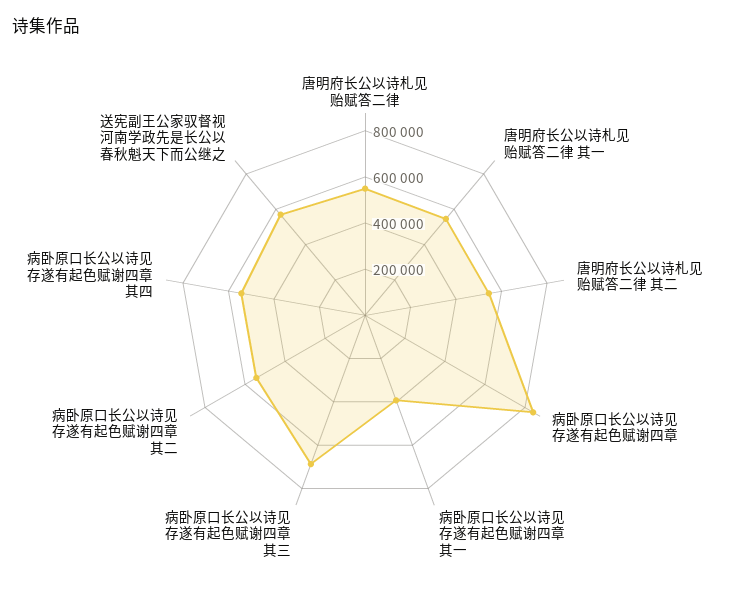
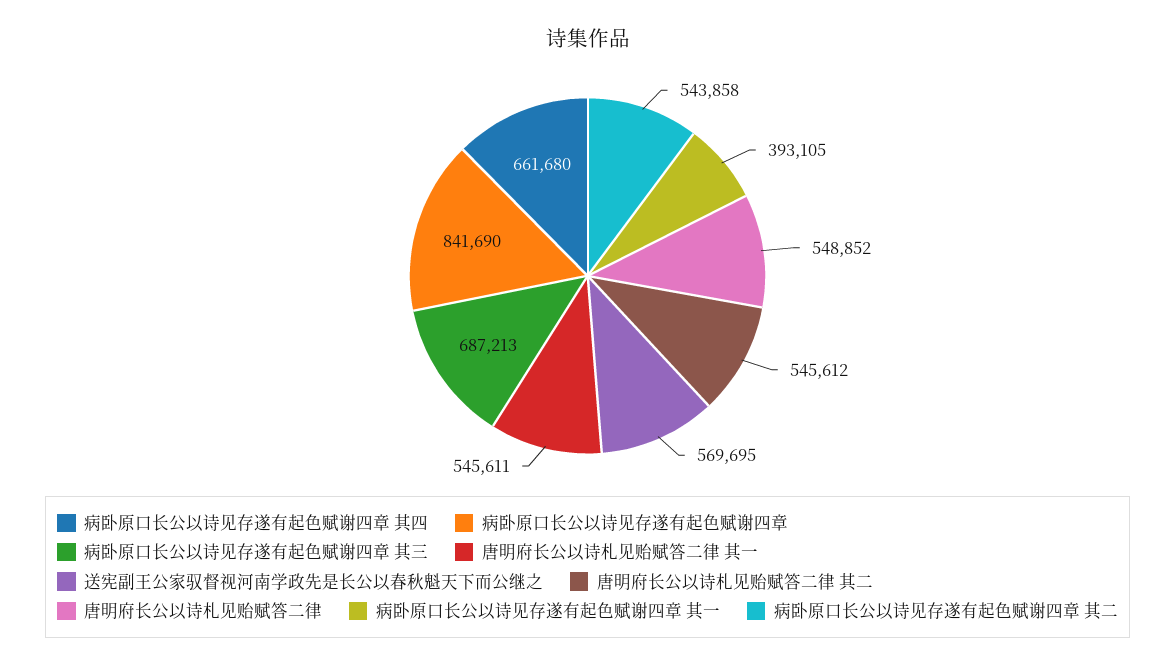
病卧原口长公以诗见存遂有起色赋谢四章 其四: 550000 -> 661680

